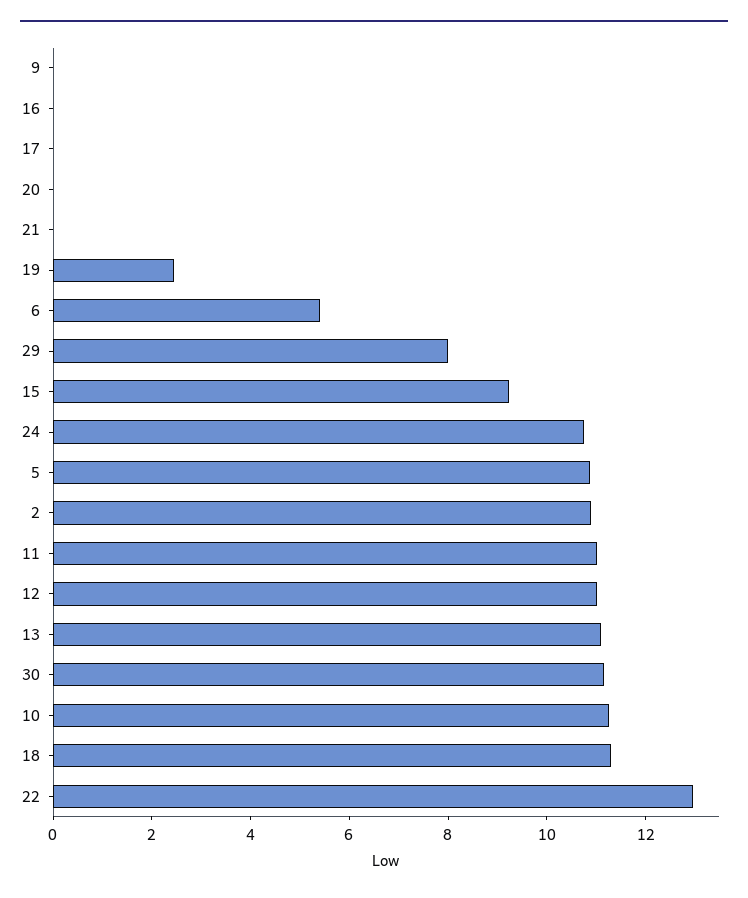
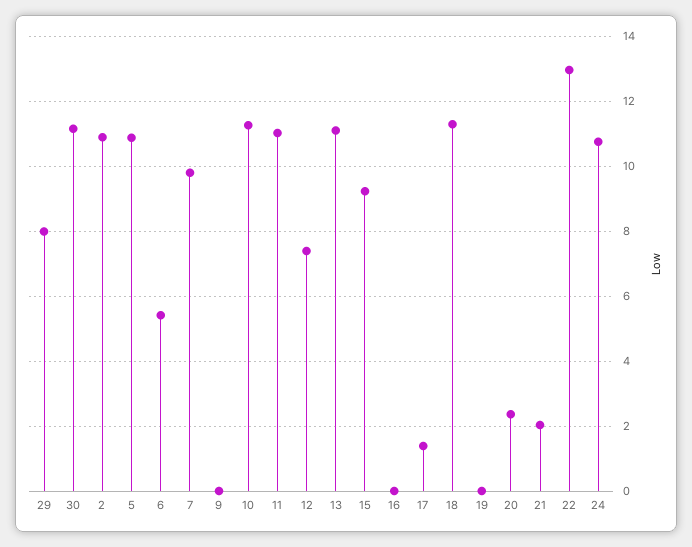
17: 0 -> 1.4
20: 0 -> 2.4
21: 0 -> 2
19: 2.5 -> 0
12: 11 -> 7.4
7: none -> 9.8

